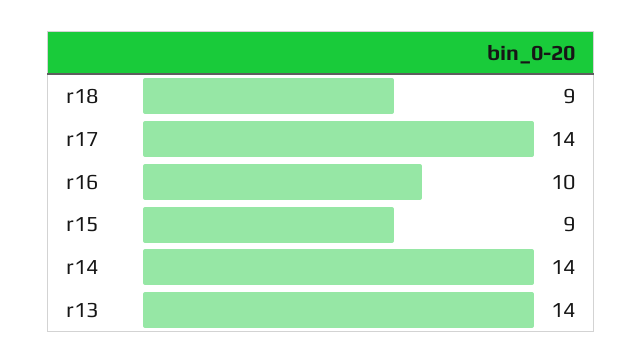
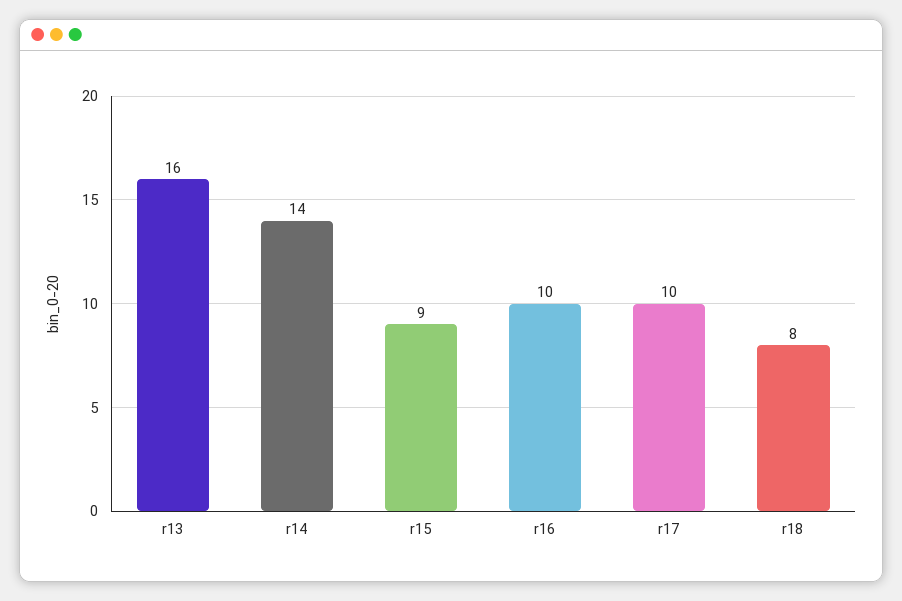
r18: 9 -> 8
r17: 14 -> 10
r13: 14 -> 16

